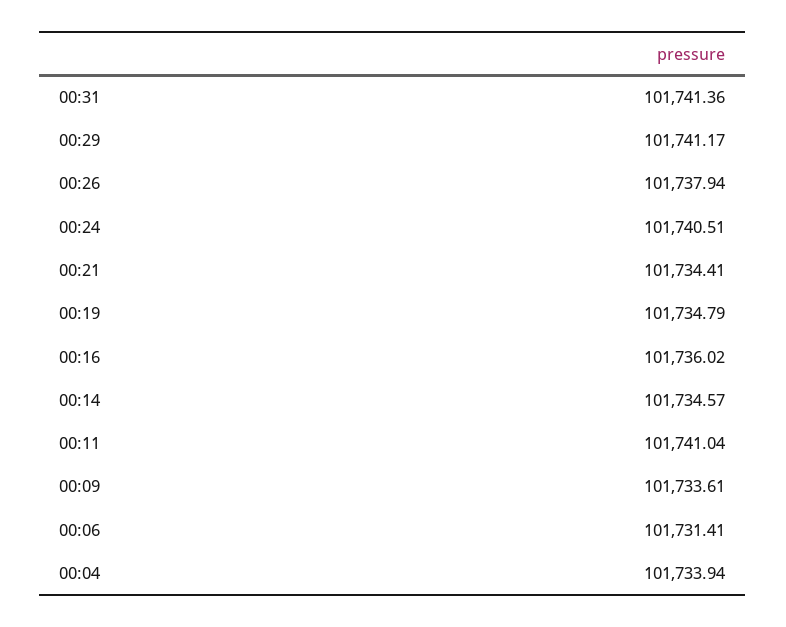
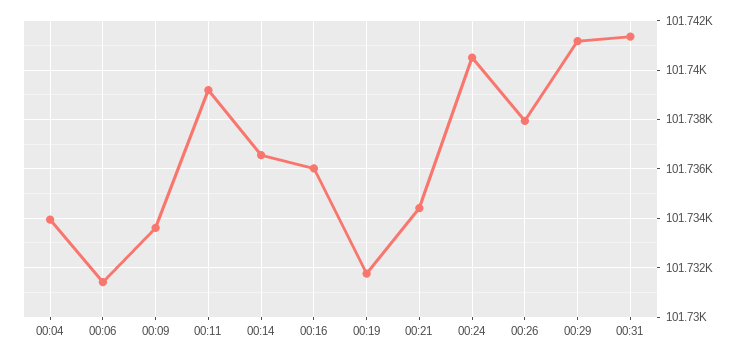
00:19: 101734.79 -> 101731.75
00:14: 101734.57 -> 101736.5
00:11: 101741.04 -> 101739.25

